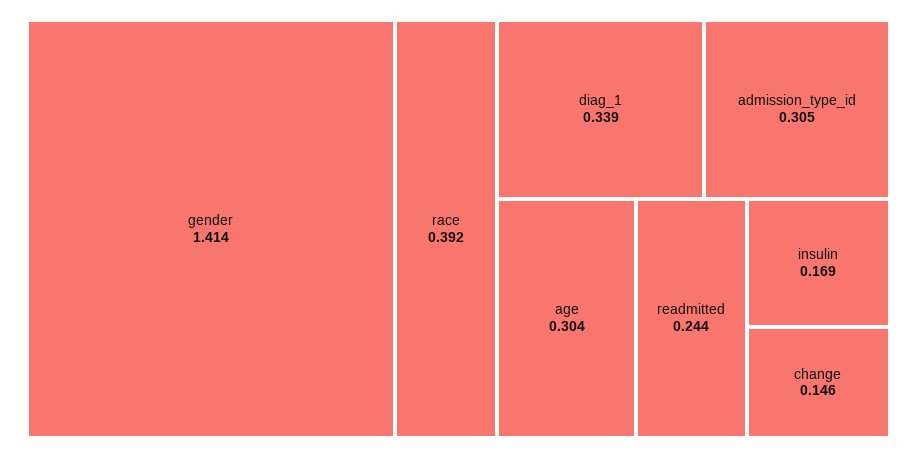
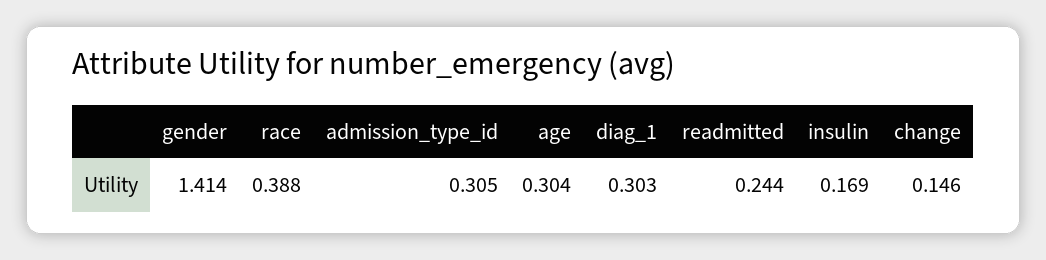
race: 0.392 -> 0.388
diag_1: 0.339 -> 0.303

